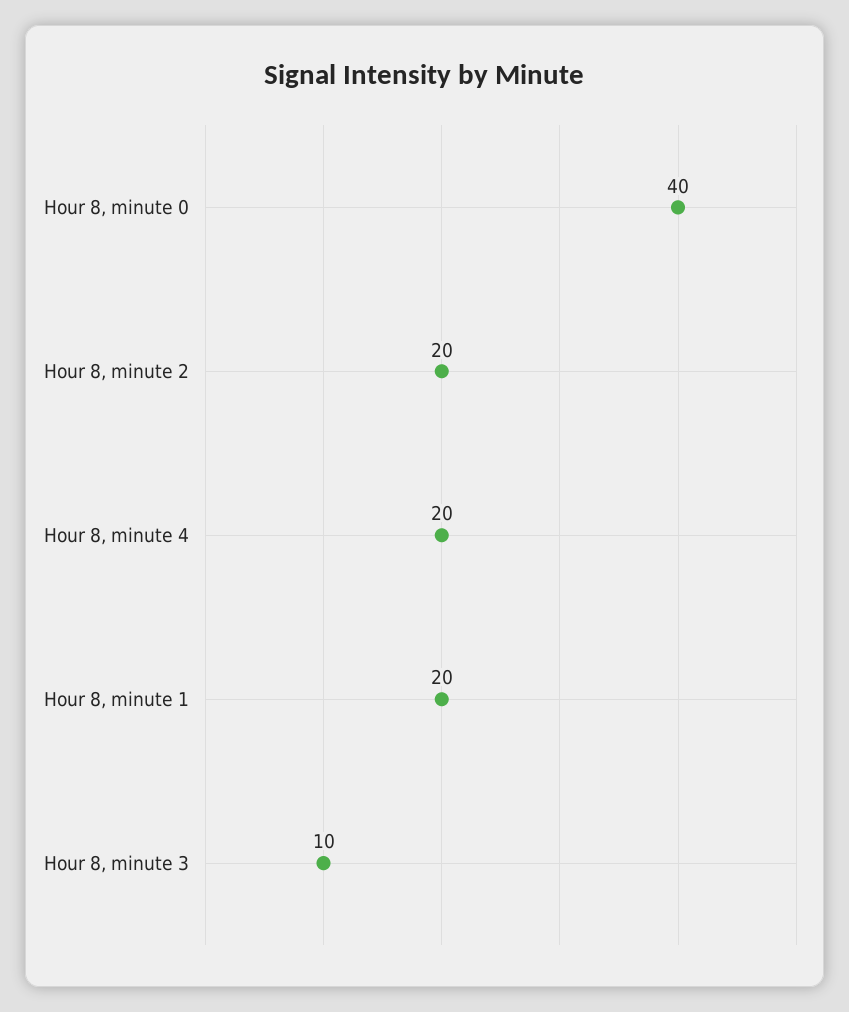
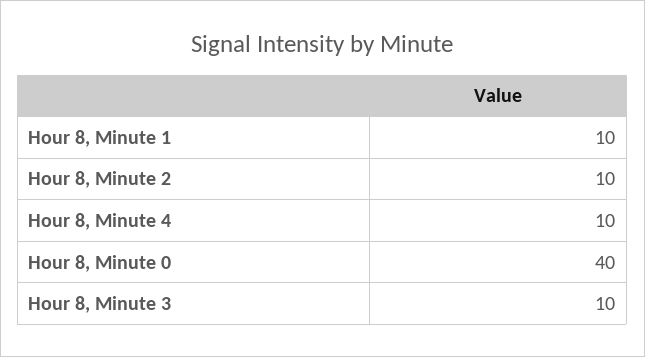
Hour 8, minute 2: 20 -> 10
Hour 8, minute 4: 20 -> 10
Hour 8, minute 1: 20 -> 10

